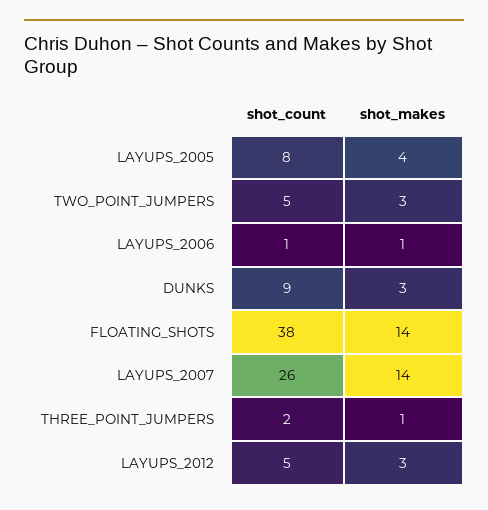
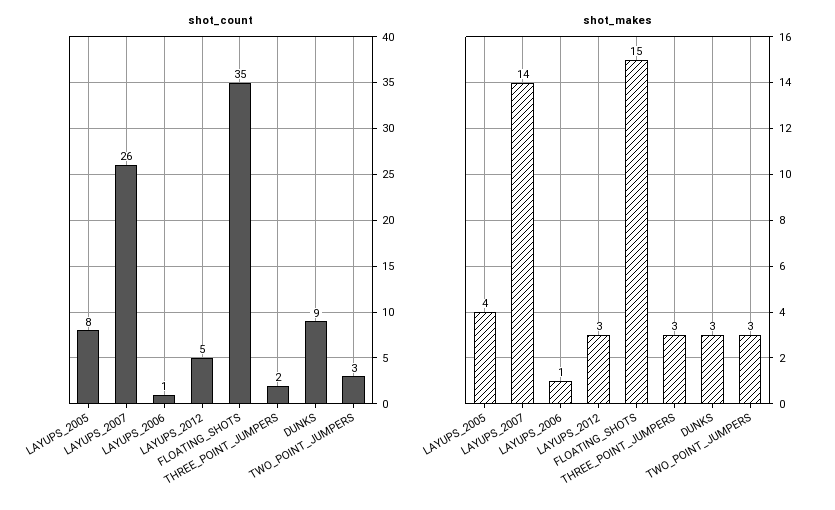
shot_count, TWO_POINT_JUMPERS: 5 -> 3
shot_count, FLOATING_SHOTS: 38 -> 35
shot_makes, FLOATING_SHOTS: 14 -> 15
shot_makes, THREE_POINT_JUMPERS: 1 -> 3

